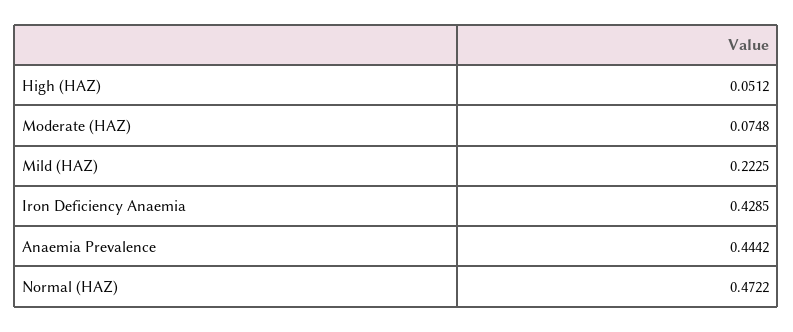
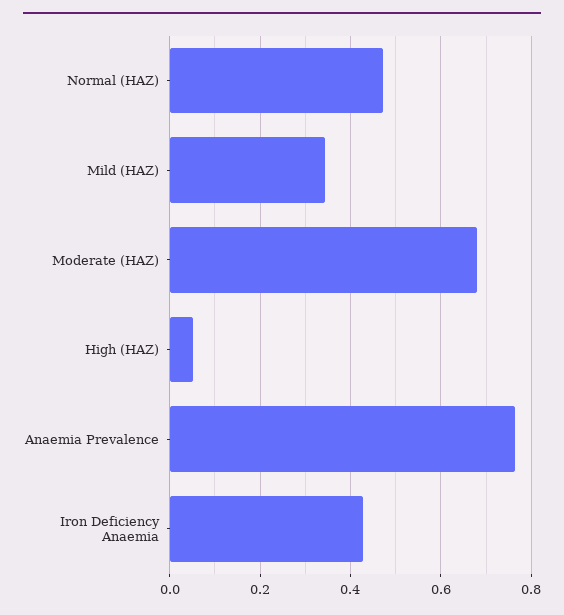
Moderate (HAZ): 0.0748 -> 0.68
Mild (HAZ): 0.2225 -> 0.34
Anaemia Prevalence: 0.4442 -> 0.76

